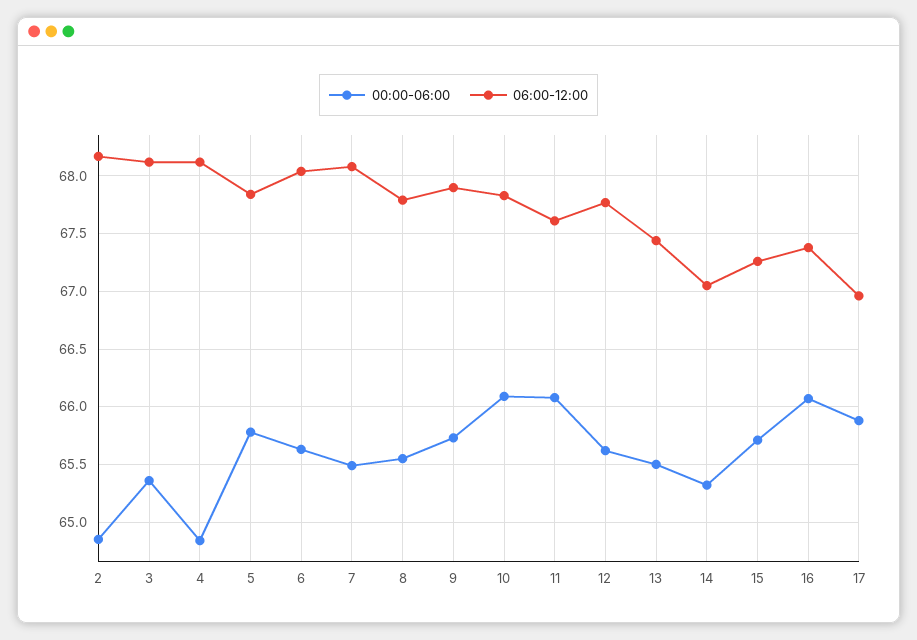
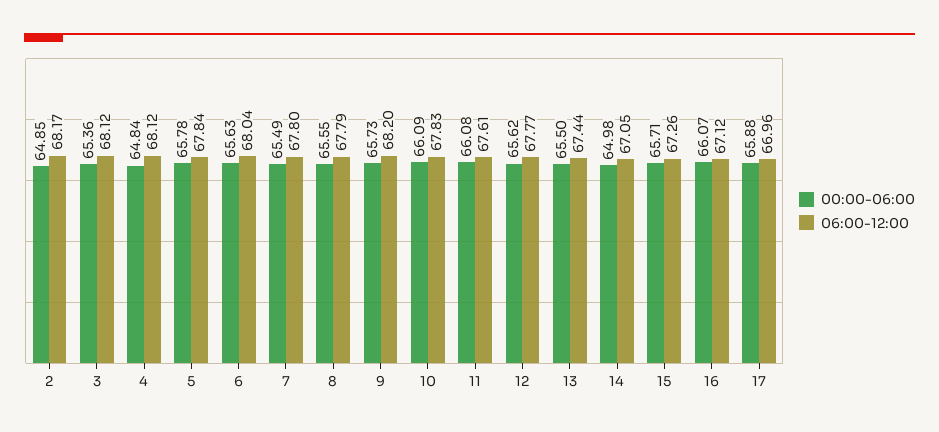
06:00-12:00, 7: 68.1 -> 67.8
06:00-12:00, 9: 67.9 -> 68.2
00:00-06:00, 14: 65.3 -> 64.98
06:00-12:00, 16: 67.4 -> 67.12

